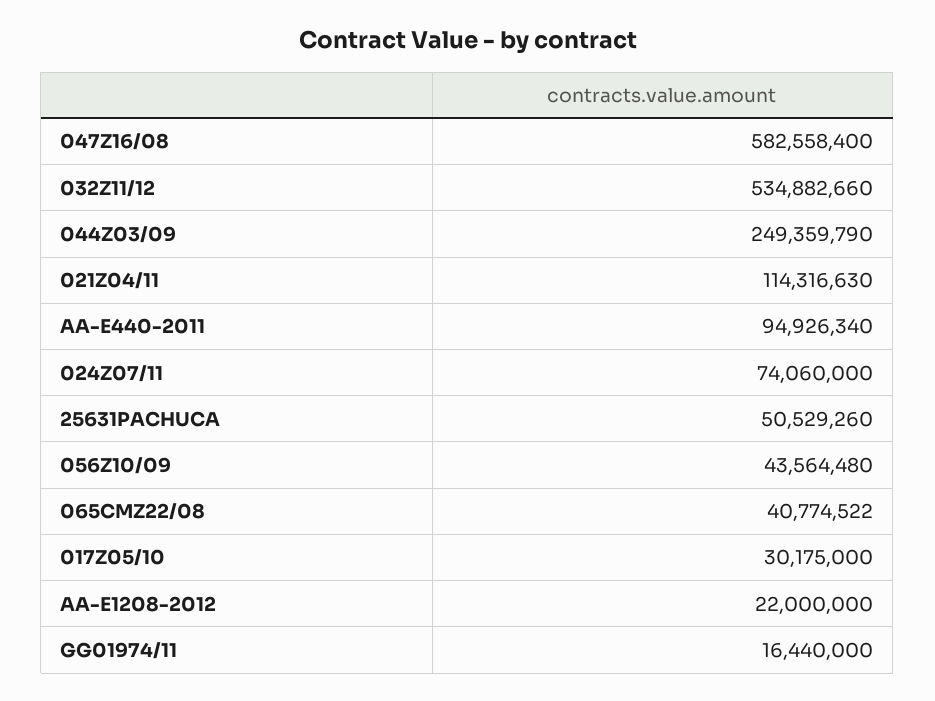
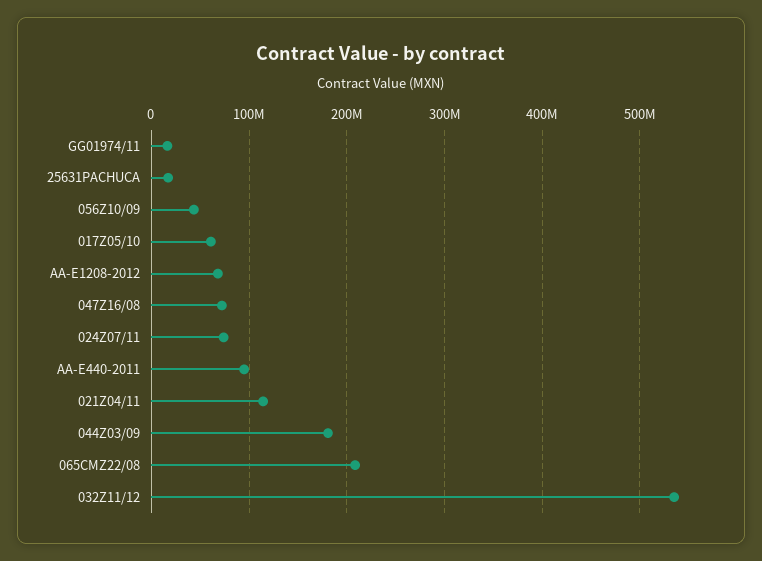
047Z16/08: 582558400 -> 70000000
044Z03/09: 249359790 -> 180000000
25631PACHUCA: 50529260 -> 20000000
065CMZ22/08: 40774522 -> 210000000
017Z05/10: 30175000 -> 60000000
AA-E1208-2012: 22000000 -> 70000000

